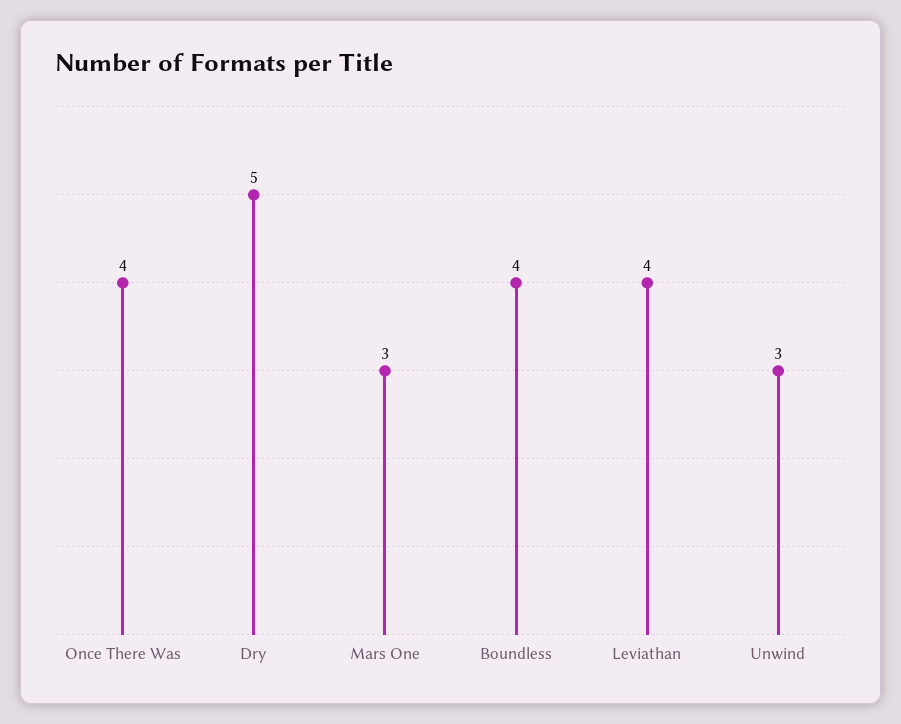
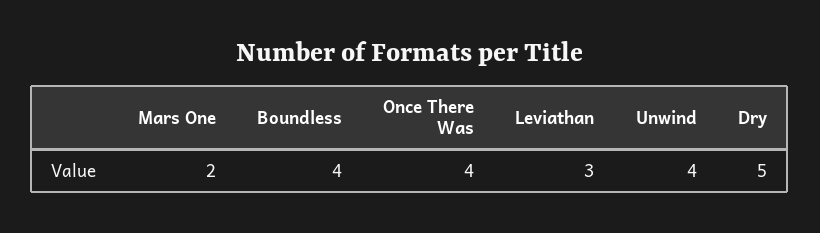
Mars One: 3 -> 2
Leviathan: 4 -> 3
Unwind: 3 -> 4

